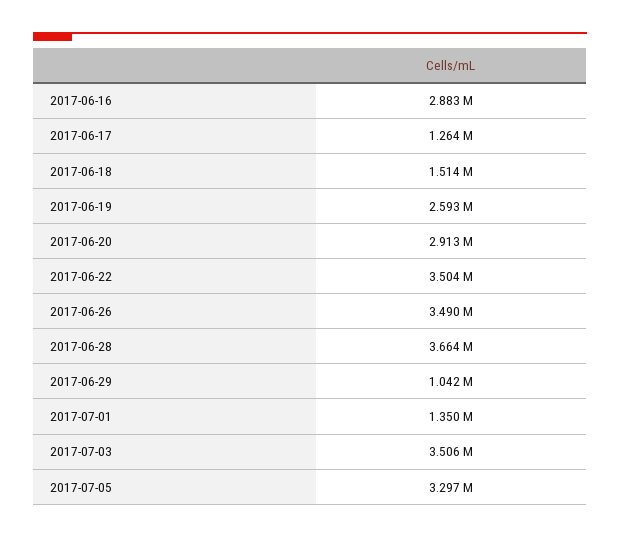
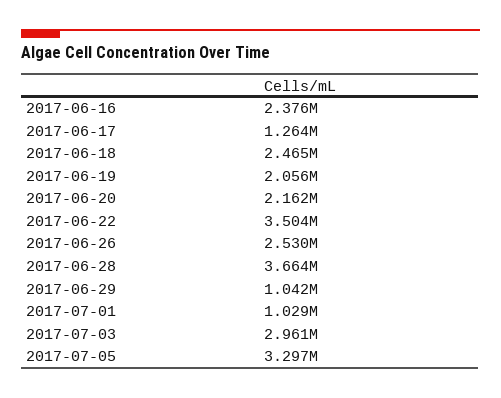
2017-06-16: 2883000 -> 2376000
2017-06-18: 1514000 -> 2465000
2017-06-19: 2593000 -> 2056000
2017-06-20: 2913000 -> 2162000
2017-06-26: 3490000 -> 2530000
2017-07-01: 1350000 -> 1029000
2017-07-03: 3506000 -> 2961000

